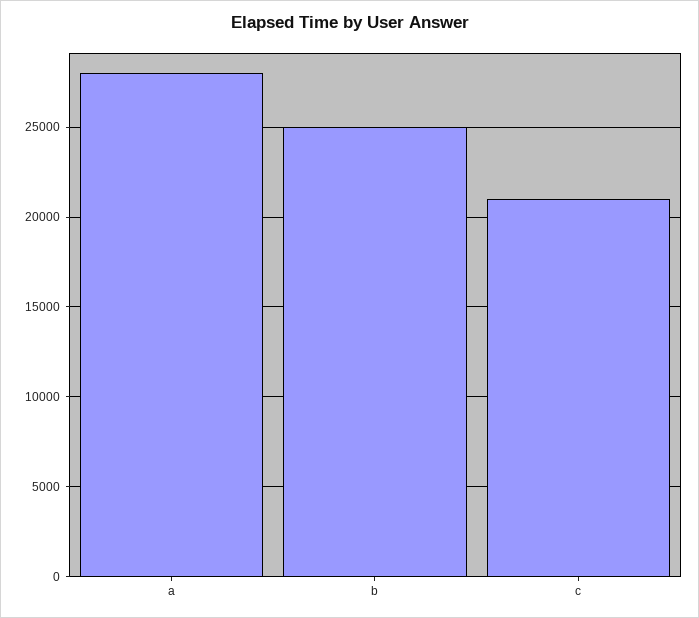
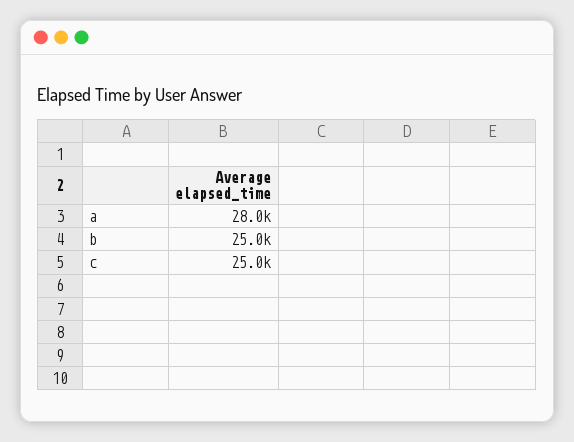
c: 21000 -> 25000

